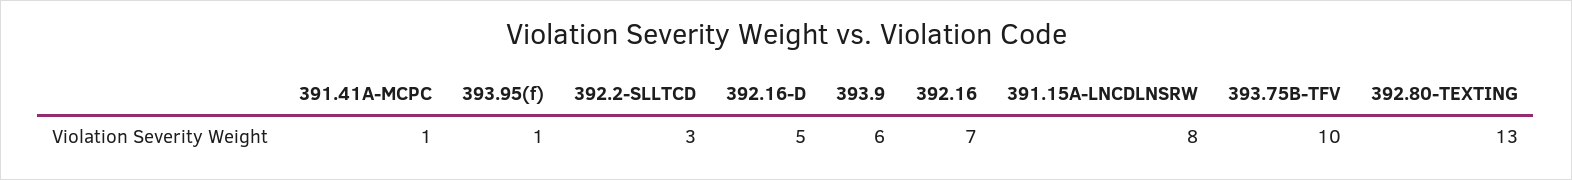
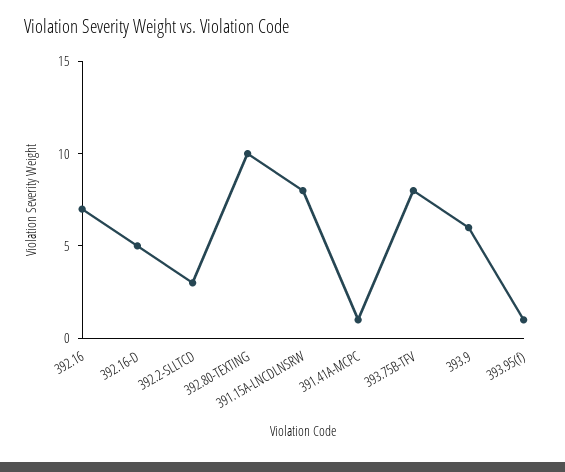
393.75B-TFV: 10 -> 8
392.80-TEXTING: 13 -> 10

